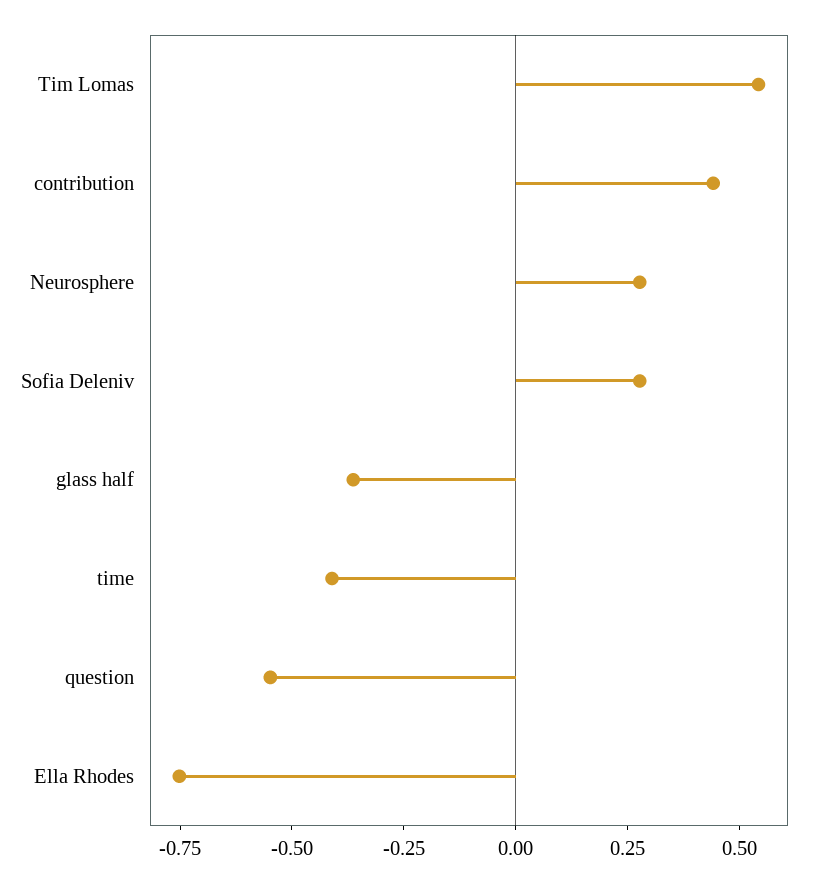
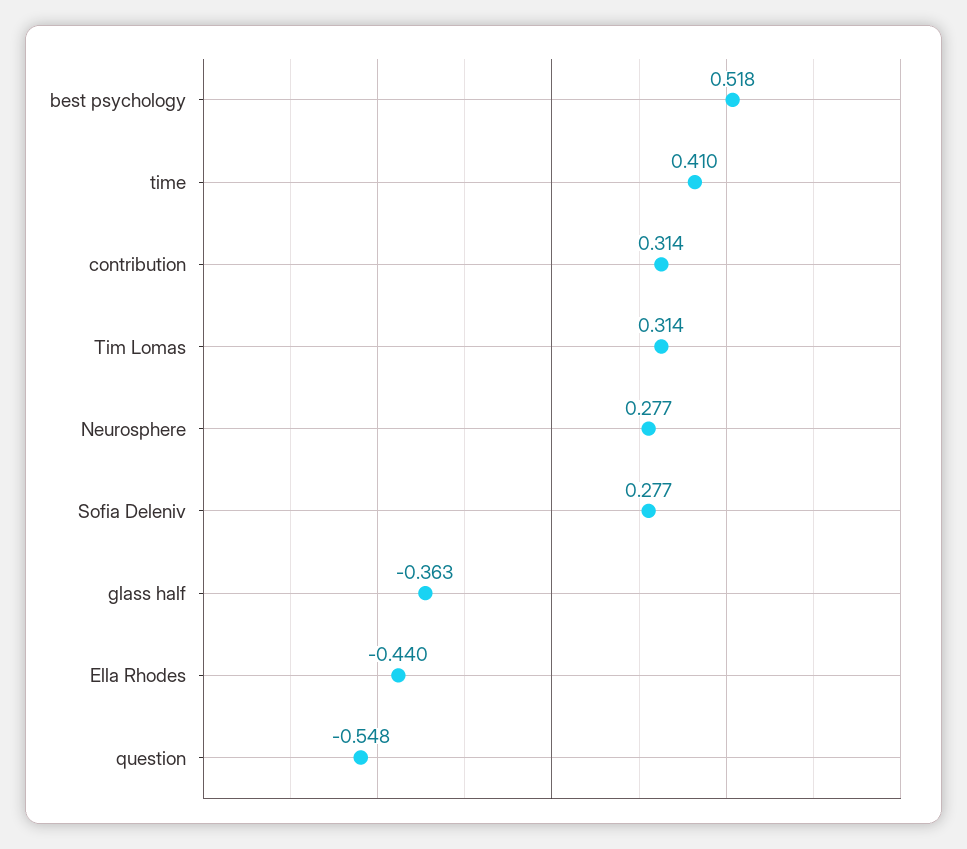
Tim Lomas: 0.55 -> 0.314
contribution: 0.45 -> 0.314
time: -0.4 -> 0.41
Ella Rhodes: -0.75 -> -0.44
best psychology: none -> 0.518

